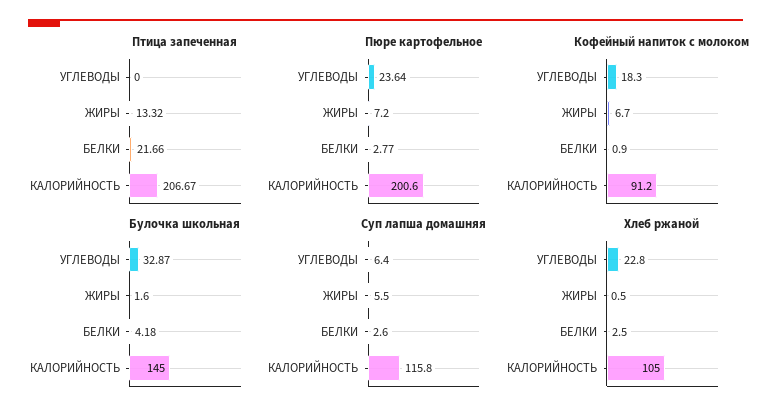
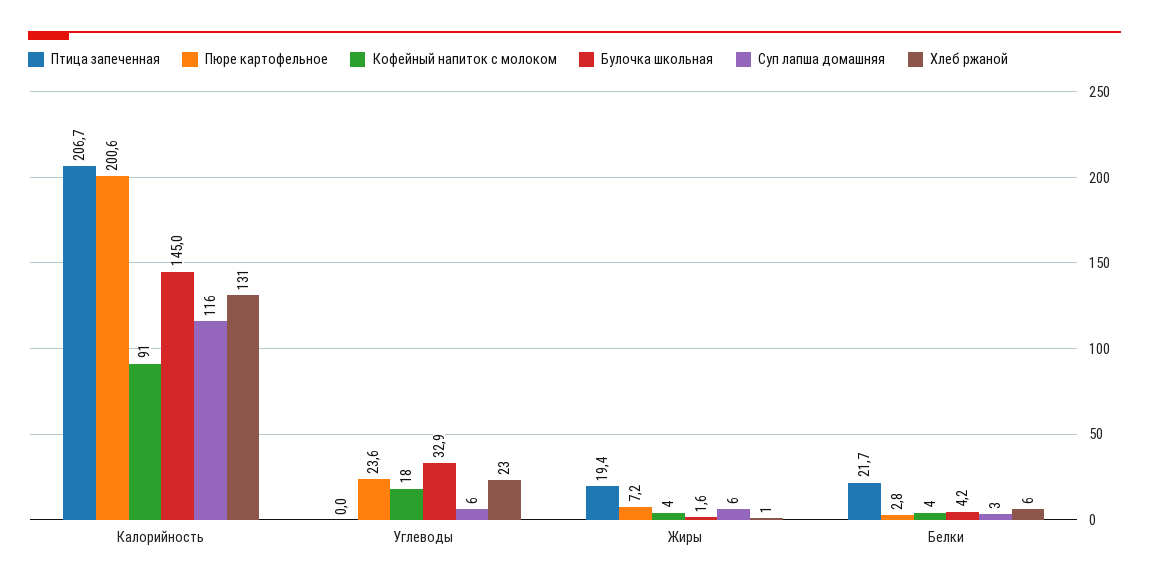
Птица запеченная, ЖИРЫ: 13.32 -> 19.4
Кофейный напиток с молоком, ЖИРЫ: 6.7 -> 4
Кофейный напиток с молоком, БЕЛКИ: 0.9 -> 4
Хлеб ржаной, БЕЛКИ: 2.5 -> 6
Хлеб ржаной, КАЛОРИЙНОСТЬ: 105 -> 131

